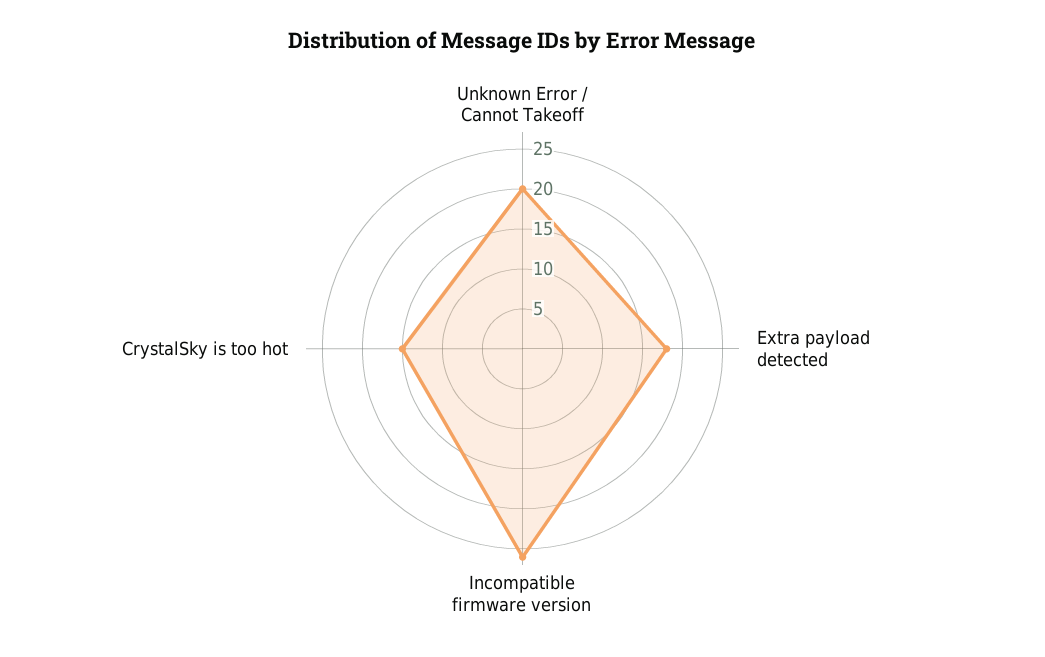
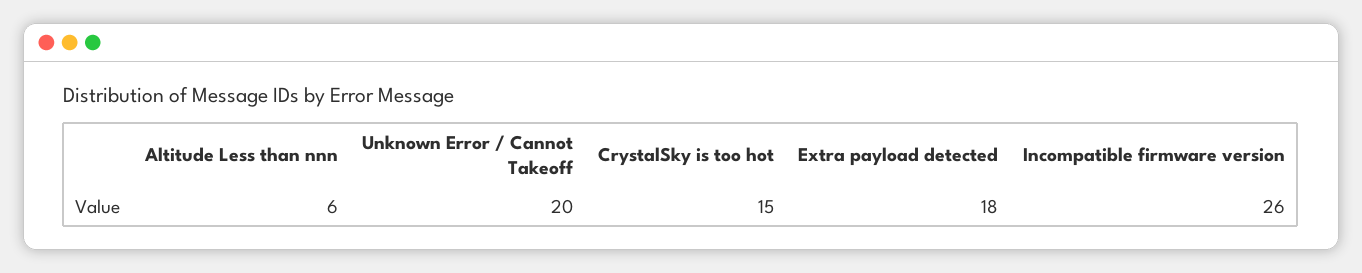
Altitude Less than nnn: none -> 6

